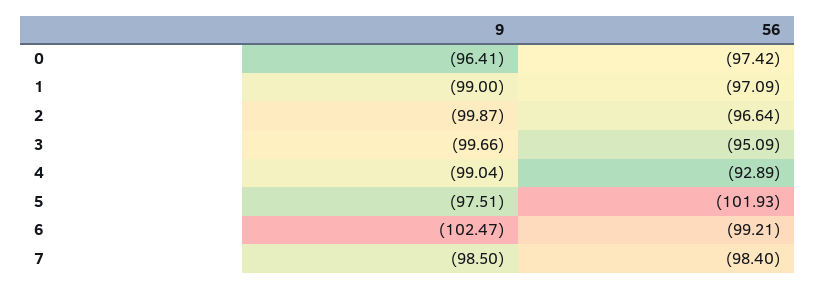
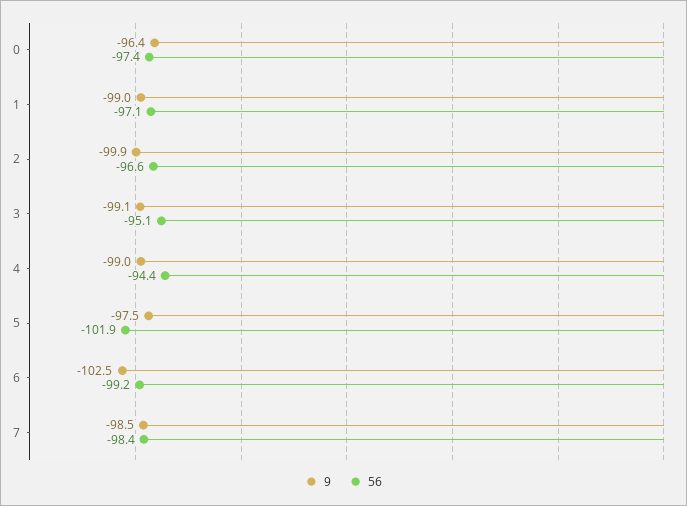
9, 3: -99.66 -> -99.1
56, 4: -92.89 -> -94.4

